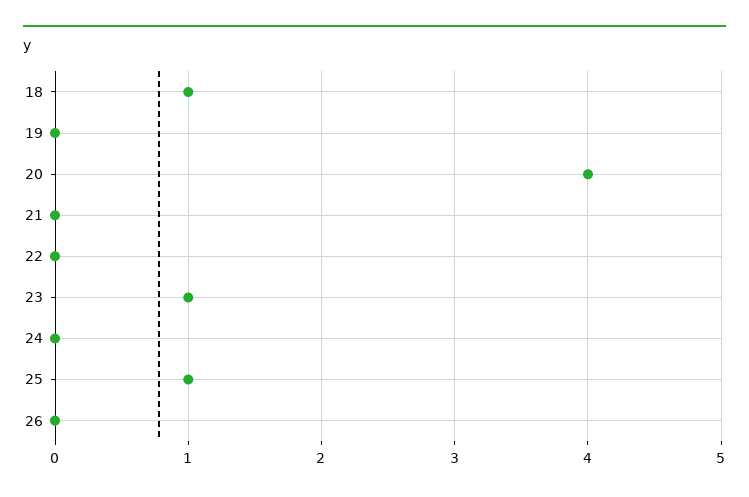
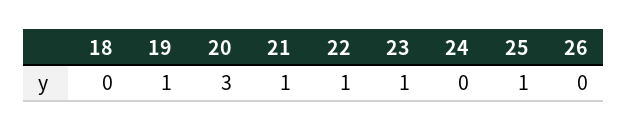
18: 1 -> 0
19: 0 -> 1
20: 4 -> 3
21: 0 -> 1
22: 0 -> 1

